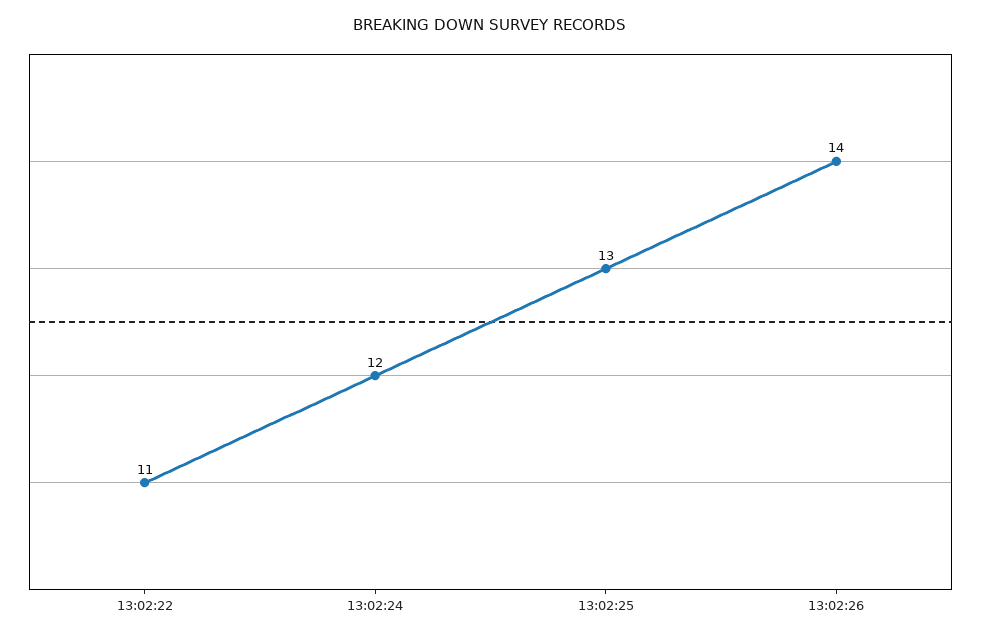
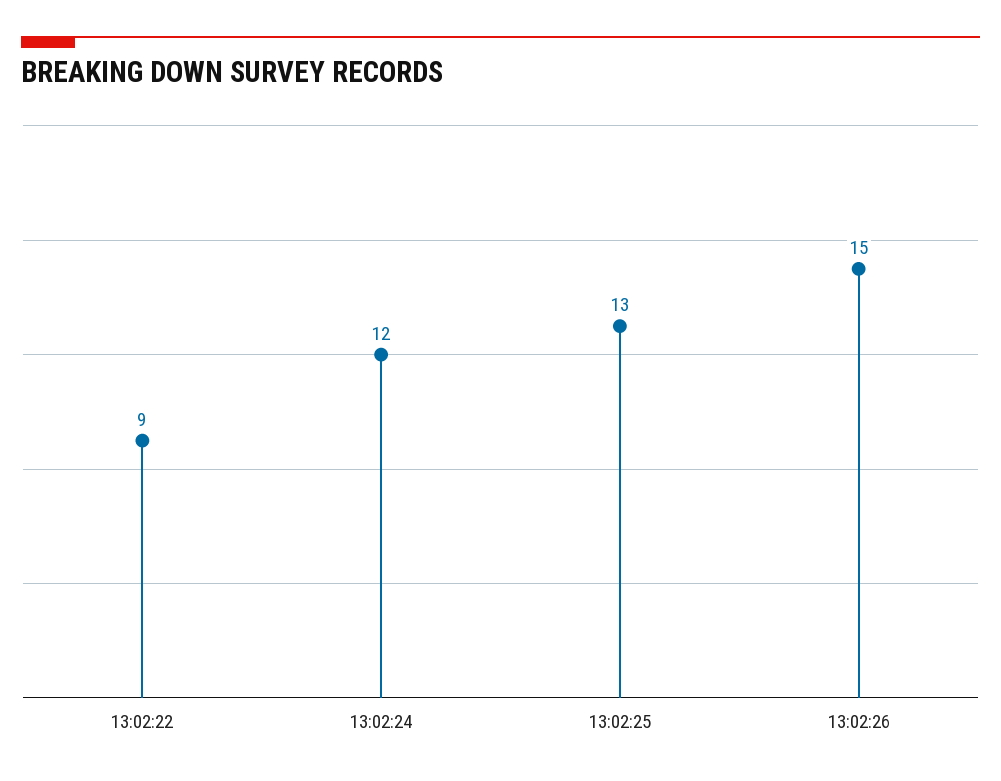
13:02:22: 11 -> 9
13:02:26: 14 -> 15

